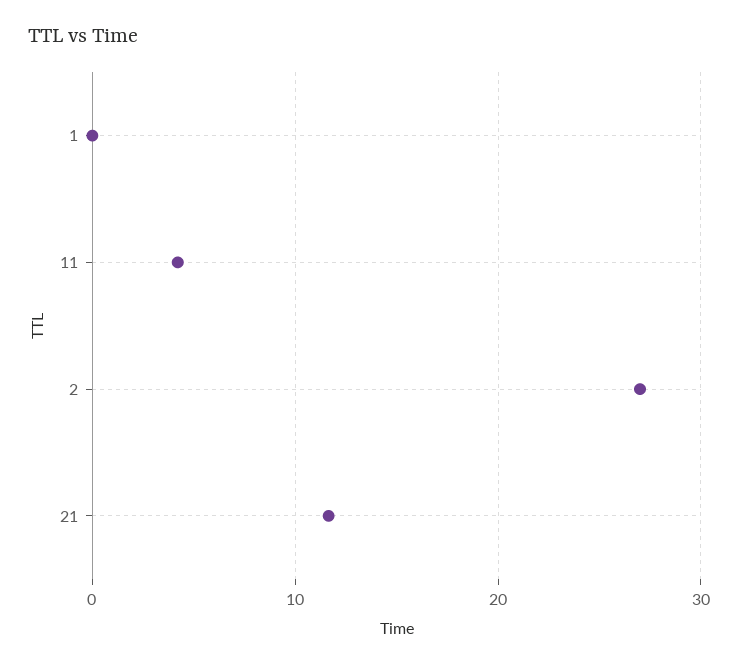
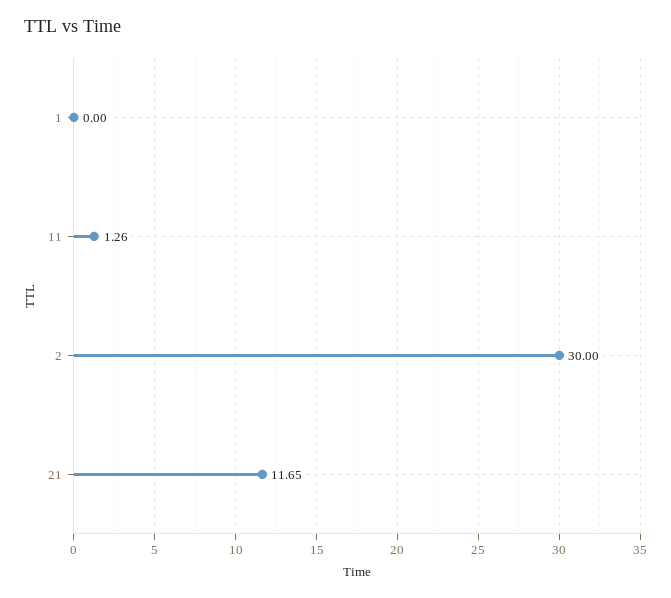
11: 4 -> 1.26
2: 27 -> 30

